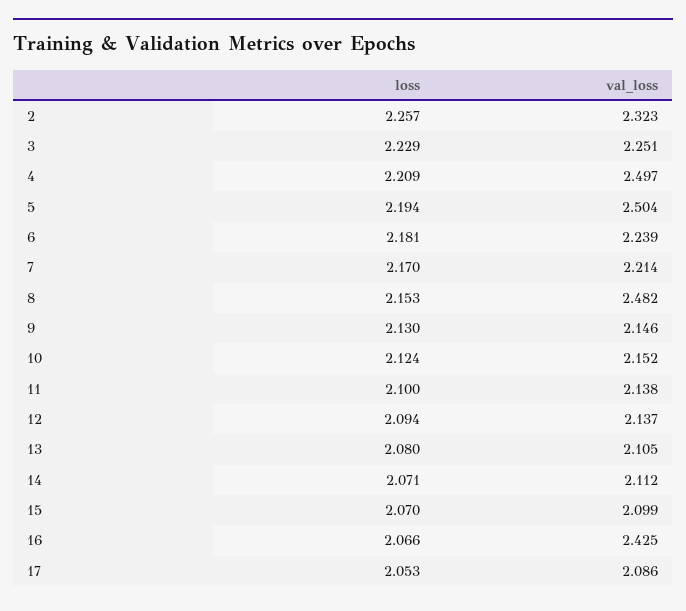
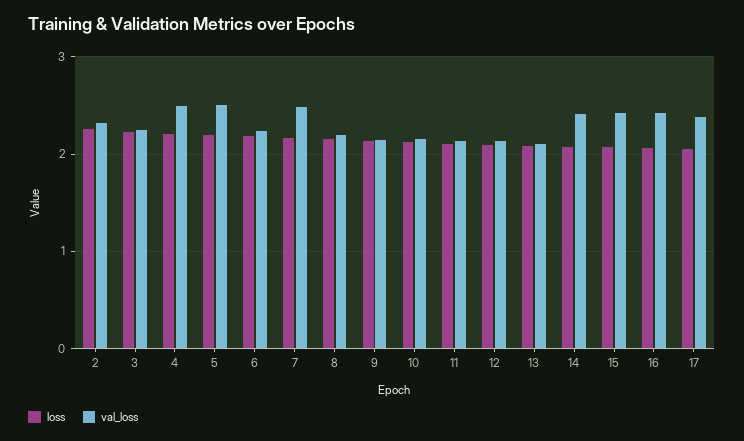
val_loss, 7: 2.214 -> 2.5
val_loss, 8: 2.482 -> 2.2
val_loss, 14: 2.112 -> 2.4
val_loss, 15: 2.099 -> 2.4
val_loss, 17: 2.086 -> 2.4

